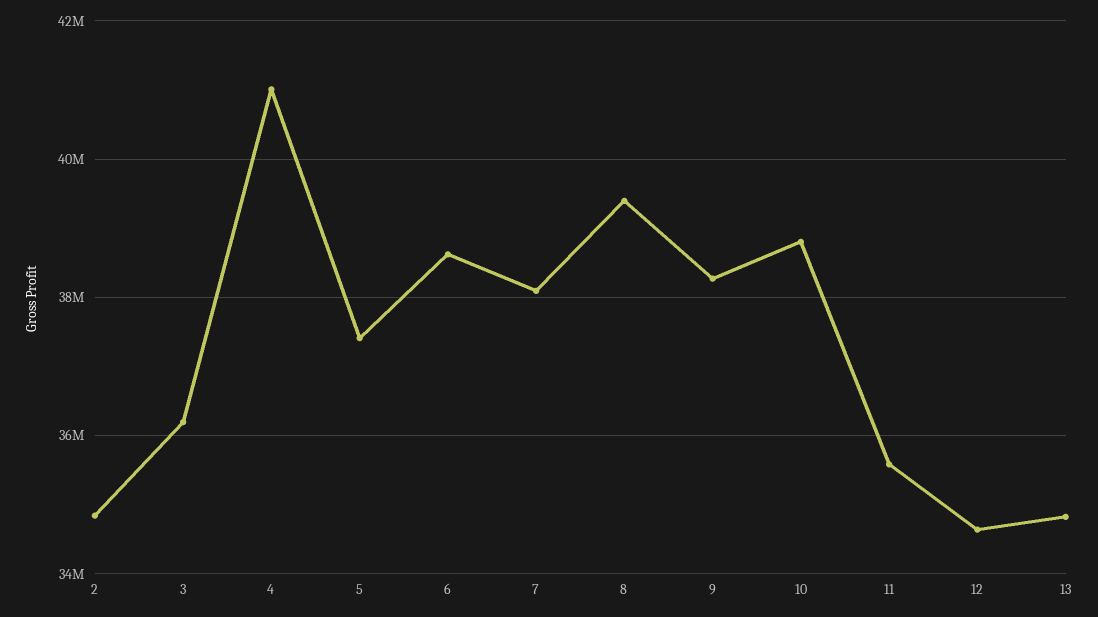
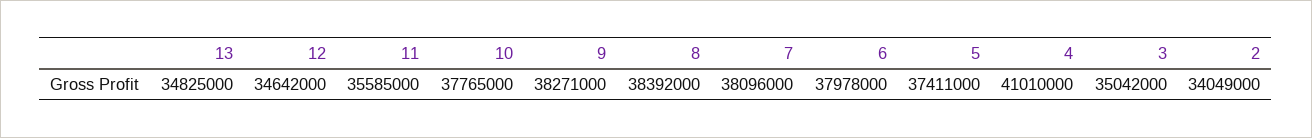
2: 34800000 -> 34049000
3: 36200000 -> 35042000
6: 38600000 -> 37978000
8: 39400000 -> 38392000
10: 38800000 -> 37765000

